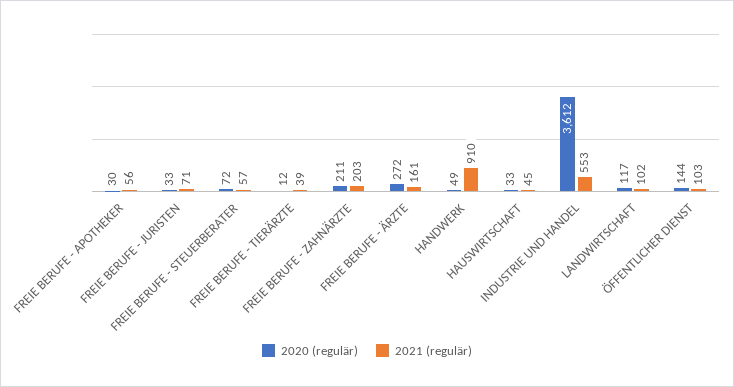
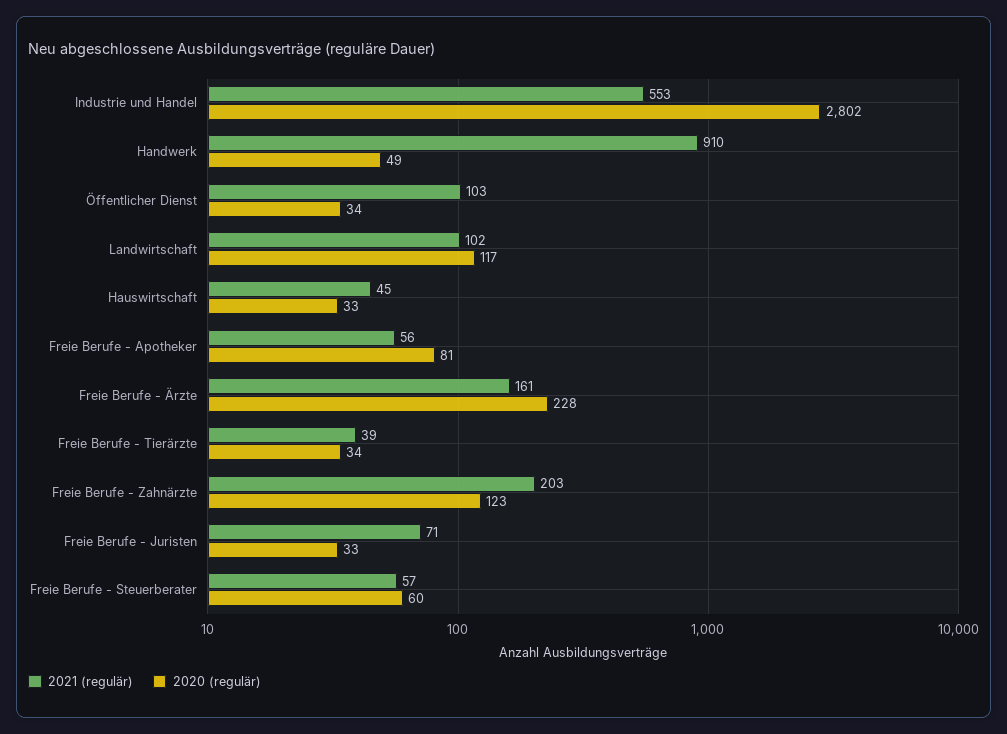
2020 (regulär), FREIE BERUFE - APOTHEKER: 30 -> 81
2020 (regulär), FREIE BERUFE - STEUERBERATER: 72 -> 60
2020 (regulär), FREIE BERUFE - TIERÄRZTE: 12 -> 34
2020 (regulär), FREIE BERUFE - ZAHNÄRZTE: 211 -> 123
2020 (regulär), FREIE BERUFE - ÄRZTE: 272 -> 228
2020 (regulär), INDUSTRIE UND HANDEL: 3612 -> 2802
2020 (regulär), ÖFFENTLICHER DIENST: 144 -> 34

